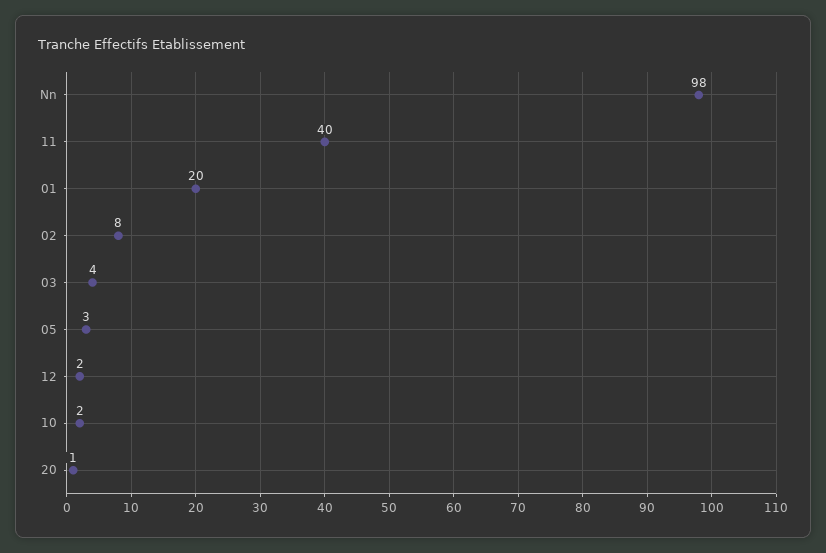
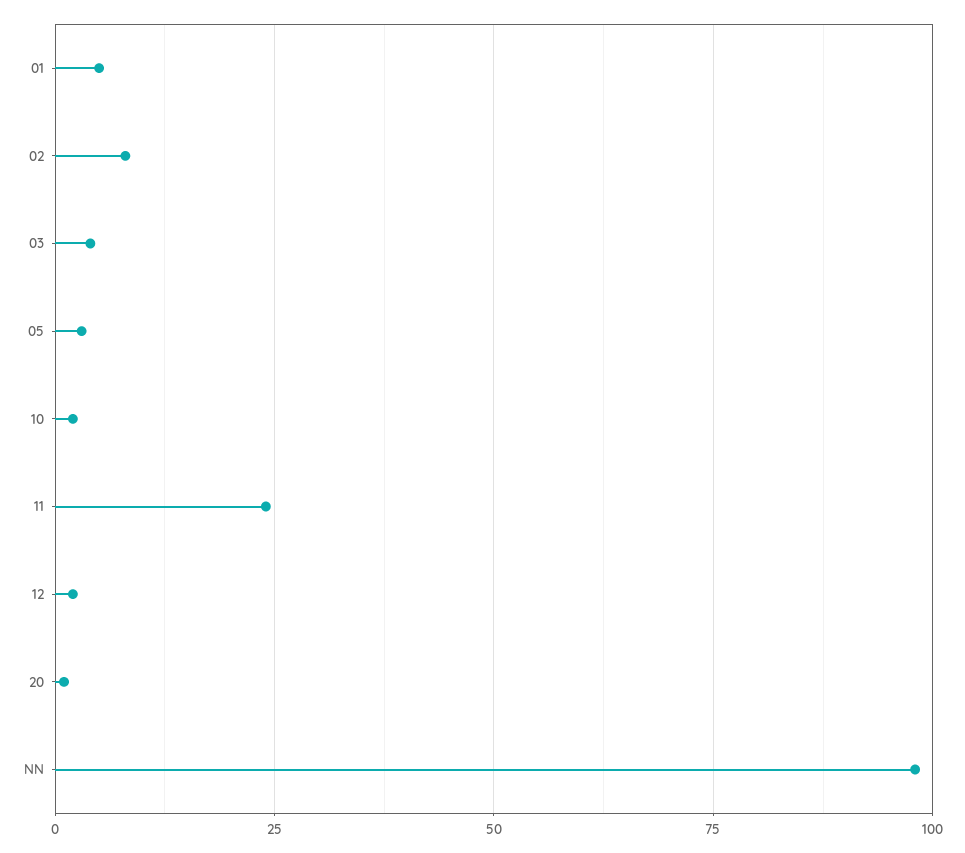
11: 40 -> 25
01: 20 -> 5

